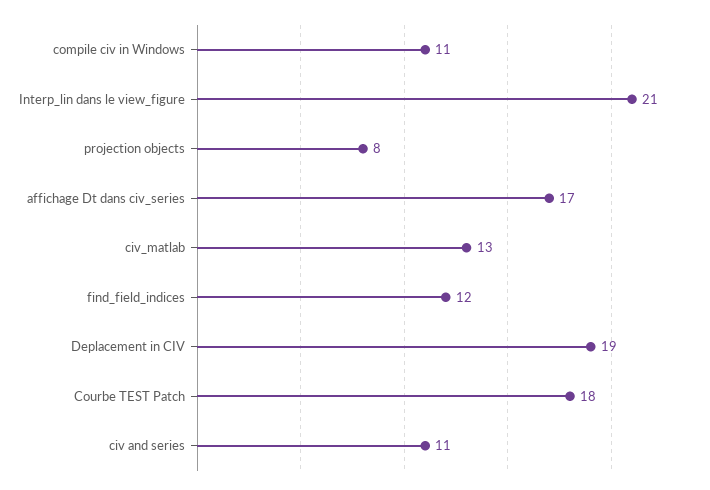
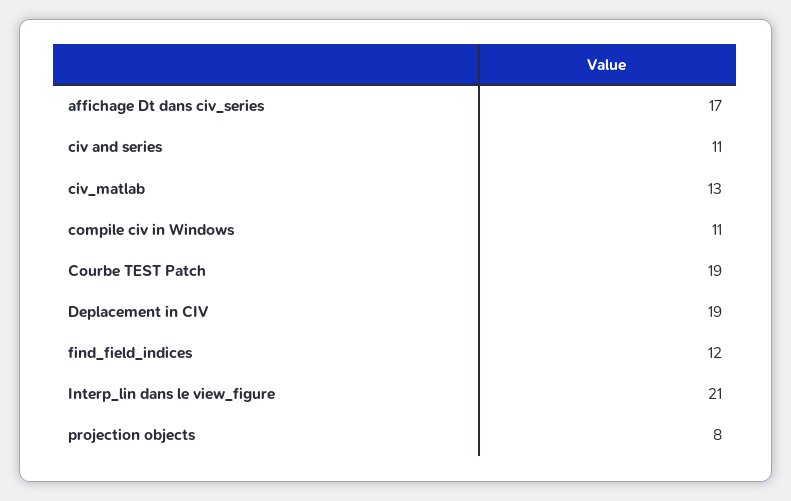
Courbe TEST Patch: 18 -> 19

